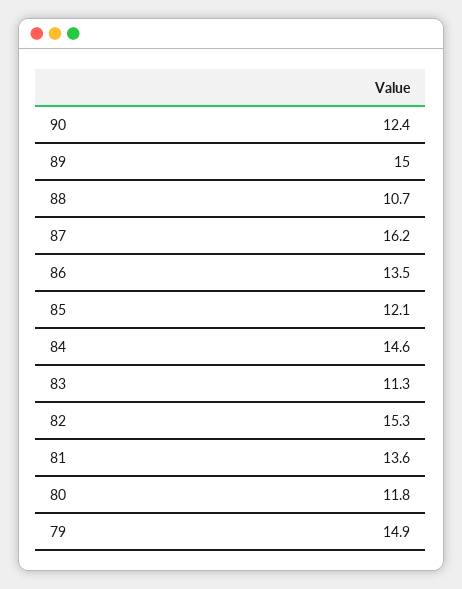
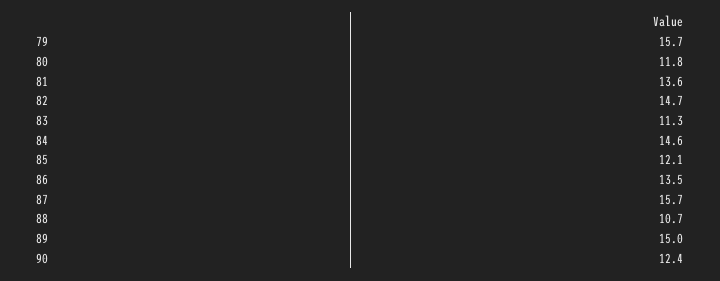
87: 16.2 -> 15.7
82: 15.3 -> 14.7
79: 14.9 -> 15.7

